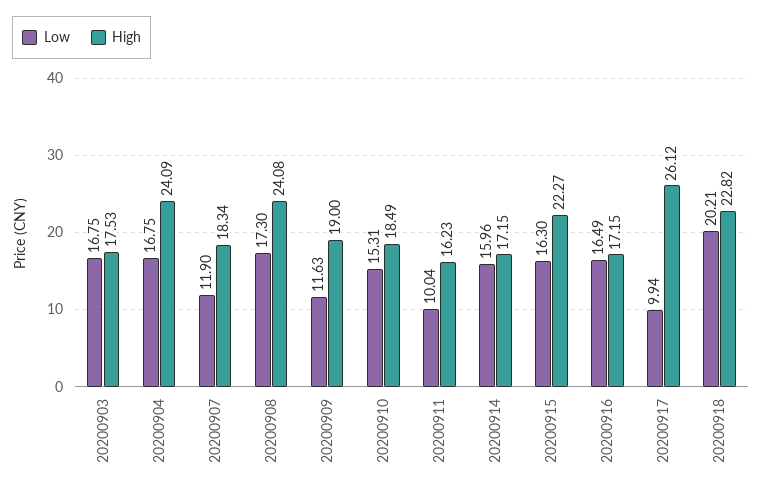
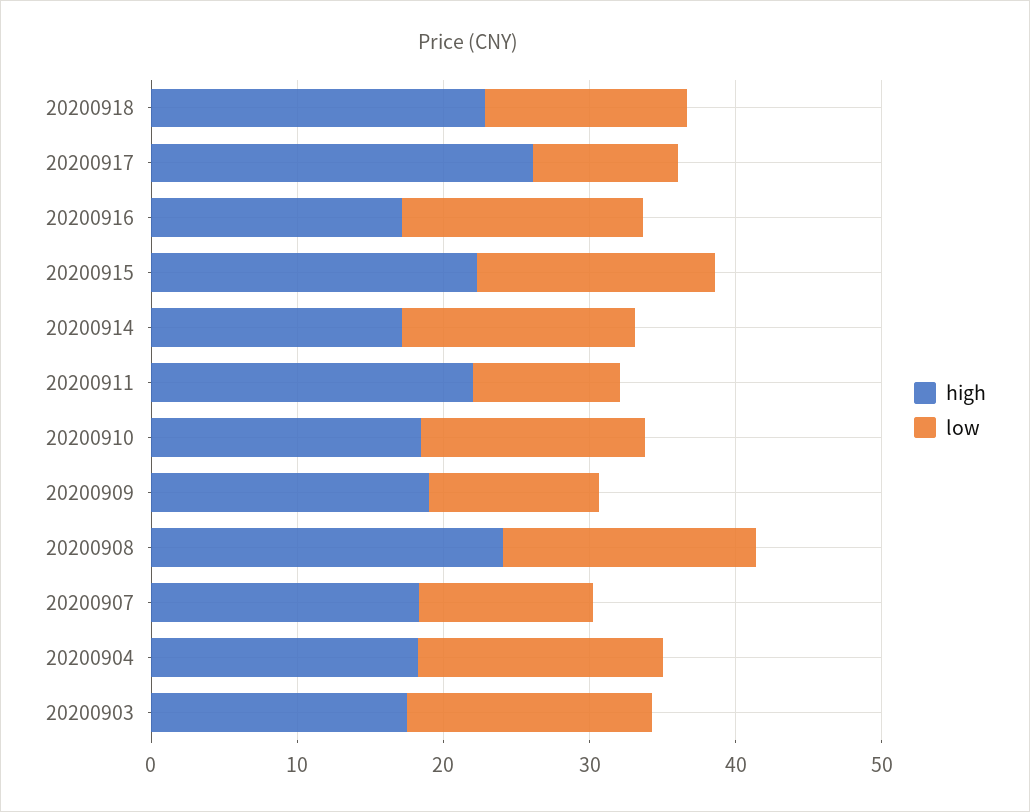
High, 20200904: 24.09 -> 18
High, 20200911: 16.23 -> 22
Low, 20200918: 20.21 -> 14

